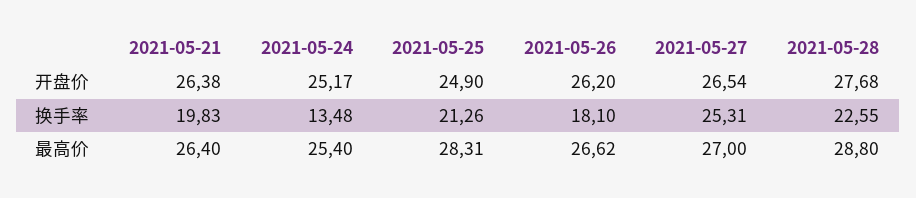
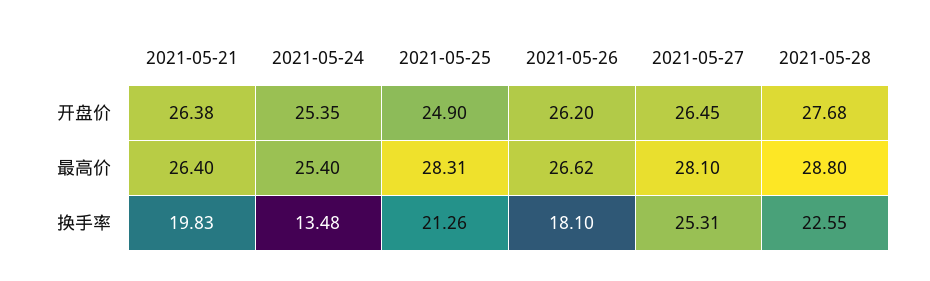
2021-05-24, 开盘价: 25.17 -> 25.35
2021-05-27, 开盘价: 26.54 -> 26.45
2021-05-27, 最高价: 27 -> 28.1

